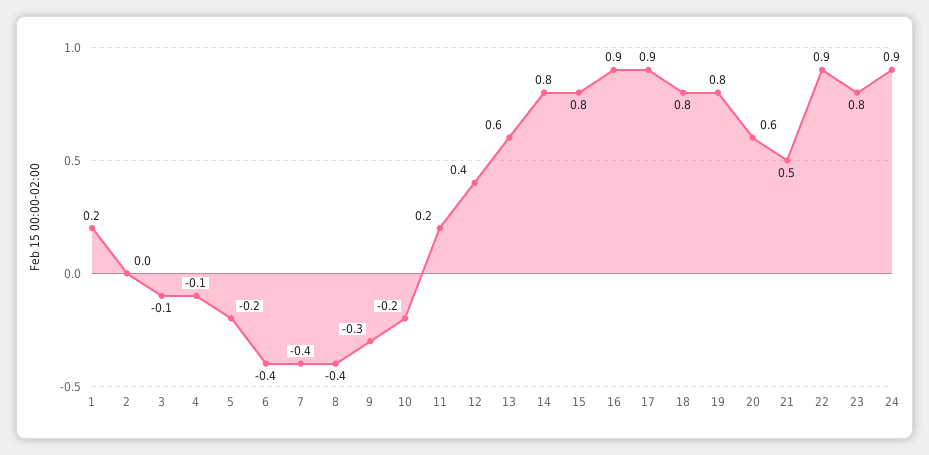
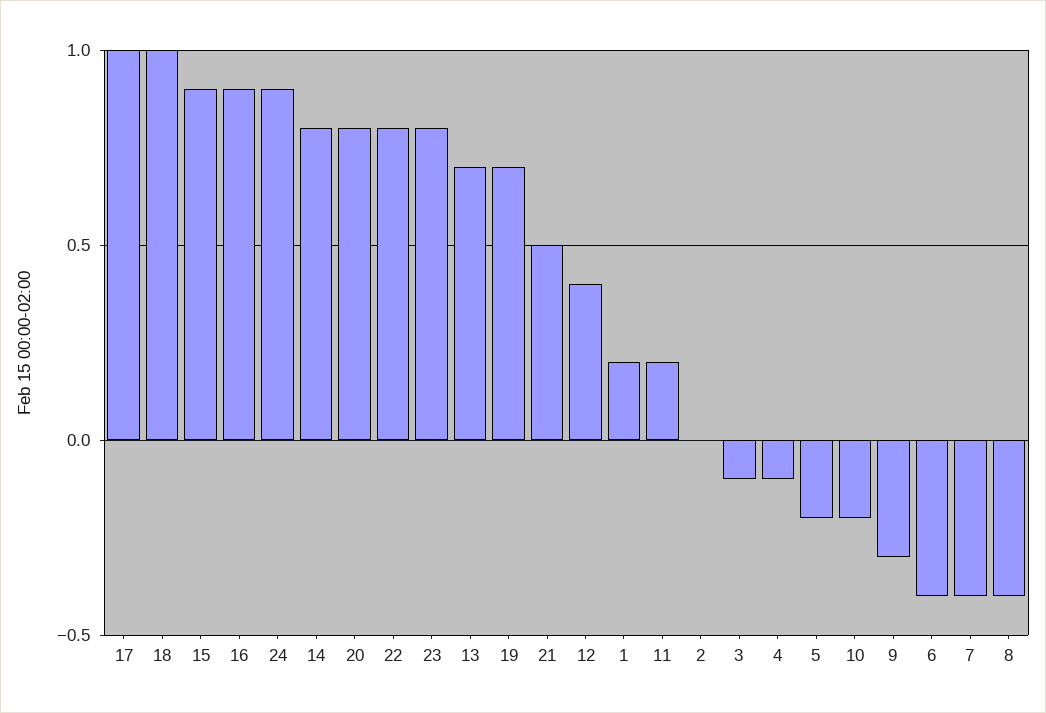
13: 0.6 -> 0.7
15: 0.8 -> 0.9
17: 0.9 -> 1
18: 0.8 -> 1
19: 0.8 -> 0.7
20: 0.6 -> 0.8
22: 0.9 -> 0.8

